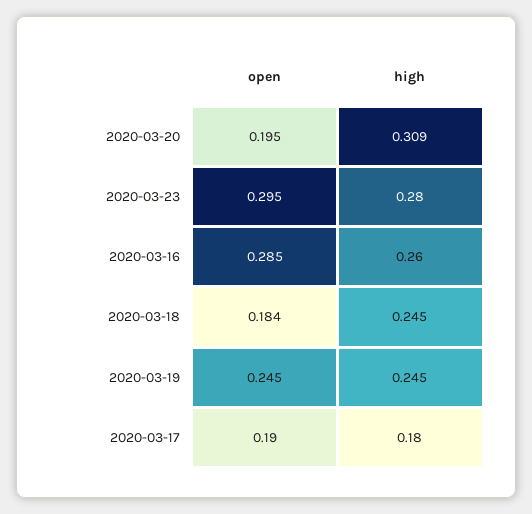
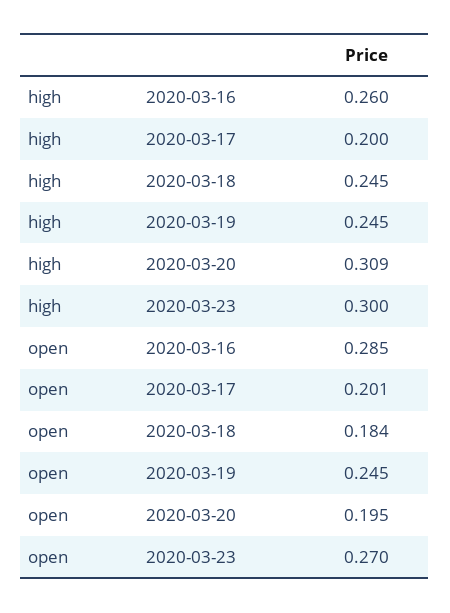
open, 2020-03-23: 0.295 -> 0.27
high, 2020-03-23: 0.28 -> 0.3
open, 2020-03-17: 0.19 -> 0.201
high, 2020-03-17: 0.18 -> 0.2

